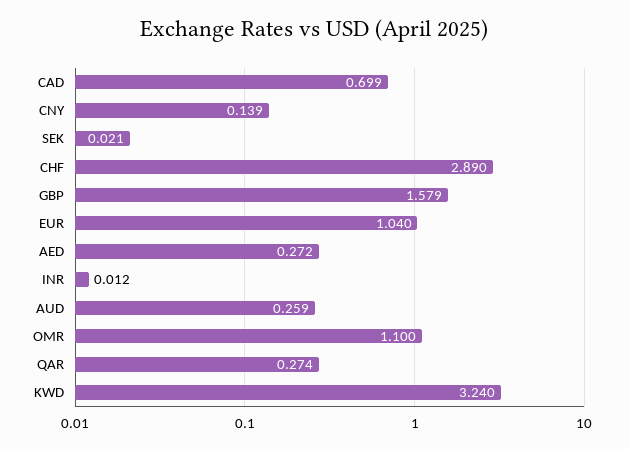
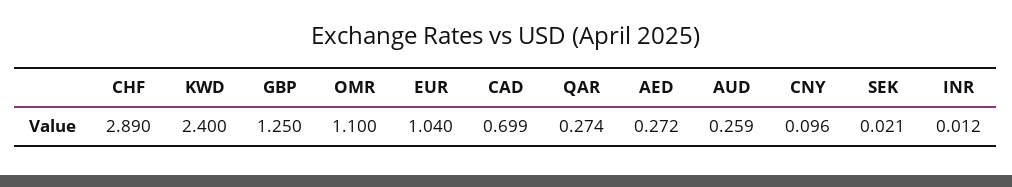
CNY: 0.139 -> 0.096
GBP: 1.579 -> 1.25
KWD: 3.24 -> 2.4

